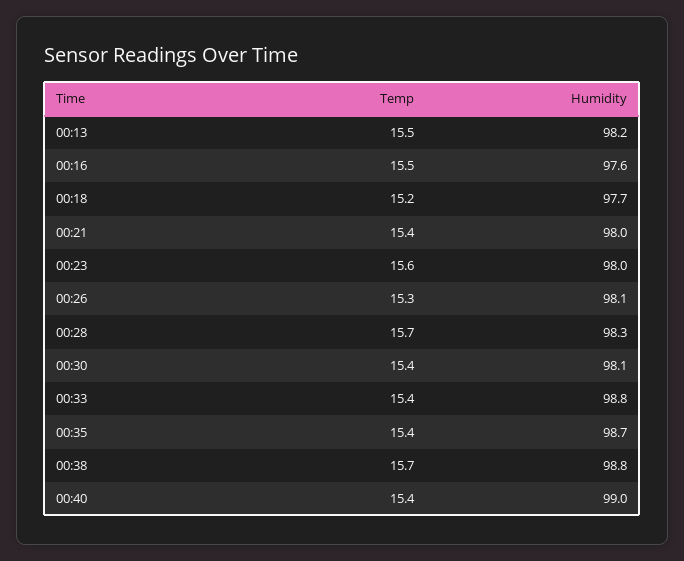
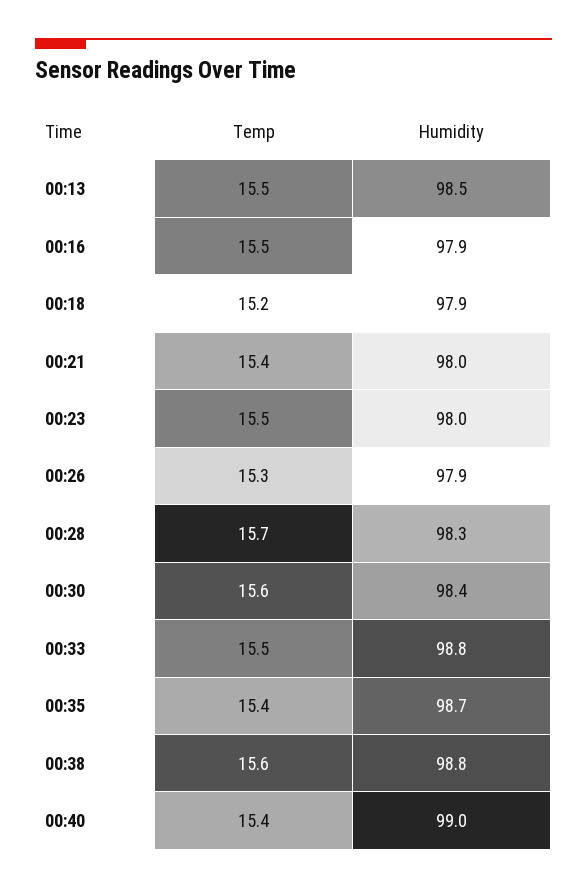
Humidity, 00:13: 98.2 -> 98.5
Humidity, 00:16: 97.6 -> 97.9
Humidity, 00:18: 97.7 -> 97.9
Temp, 00:23: 15.6 -> 15.5
Humidity, 00:26: 98.1 -> 97.9
Temp, 00:30: 15.4 -> 15.6
Humidity, 00:30: 98.1 -> 98.4
Temp, 00:33: 15.4 -> 15.5
Temp, 00:38: 15.7 -> 15.6

